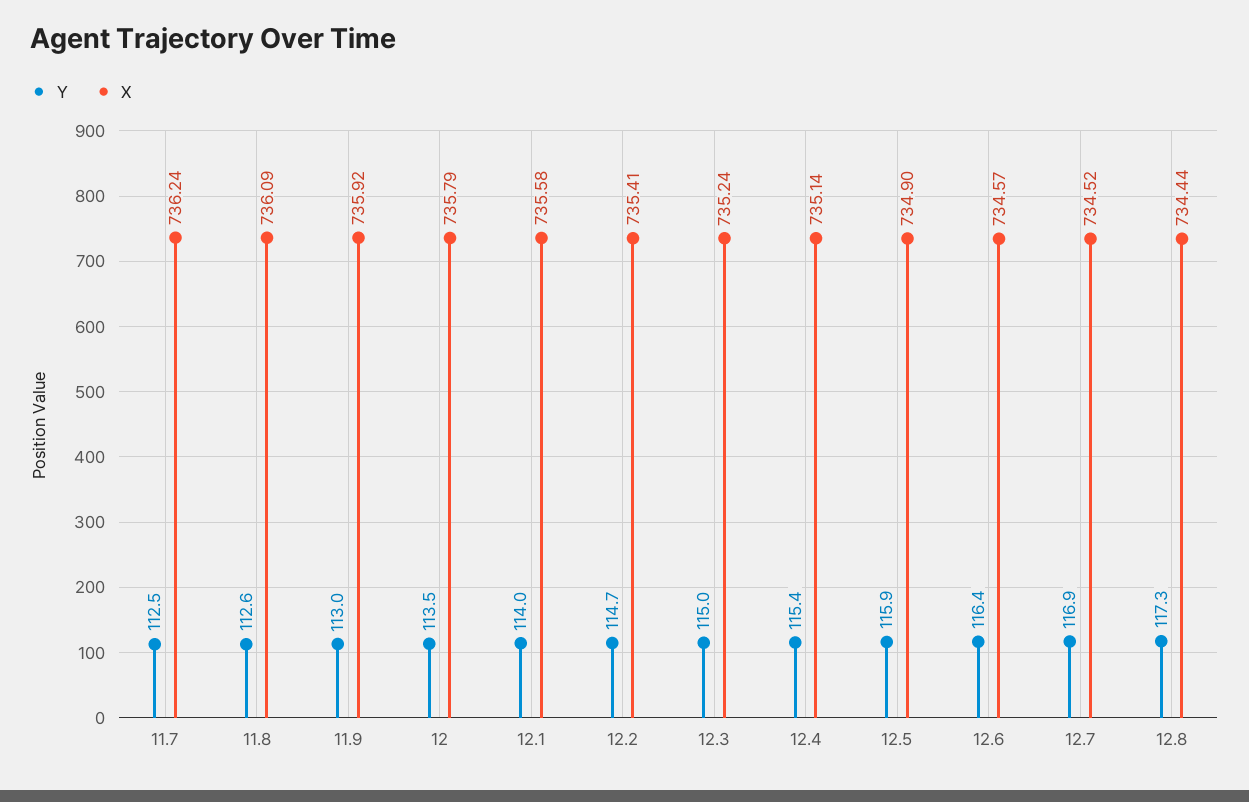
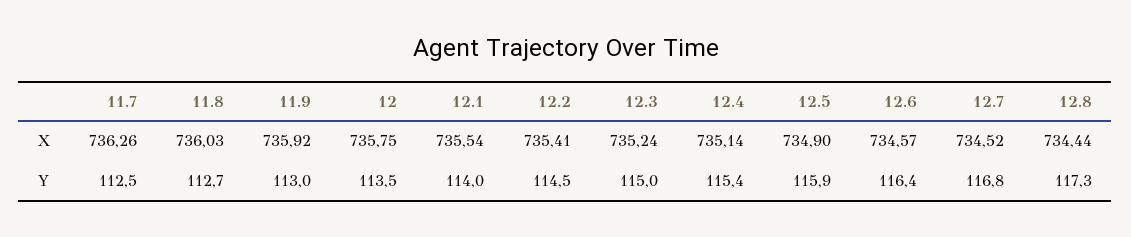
X, 11.7: 736.24 -> 736.26
Y, 11.8: 112.6 -> 112.7
X, 11.8: 736.09 -> 736.03
X, 12: 735.79 -> 735.75
X, 12.1: 735.58 -> 735.54
Y, 12.2: 114.7 -> 114.5
Y, 12.7: 116.9 -> 116.8

